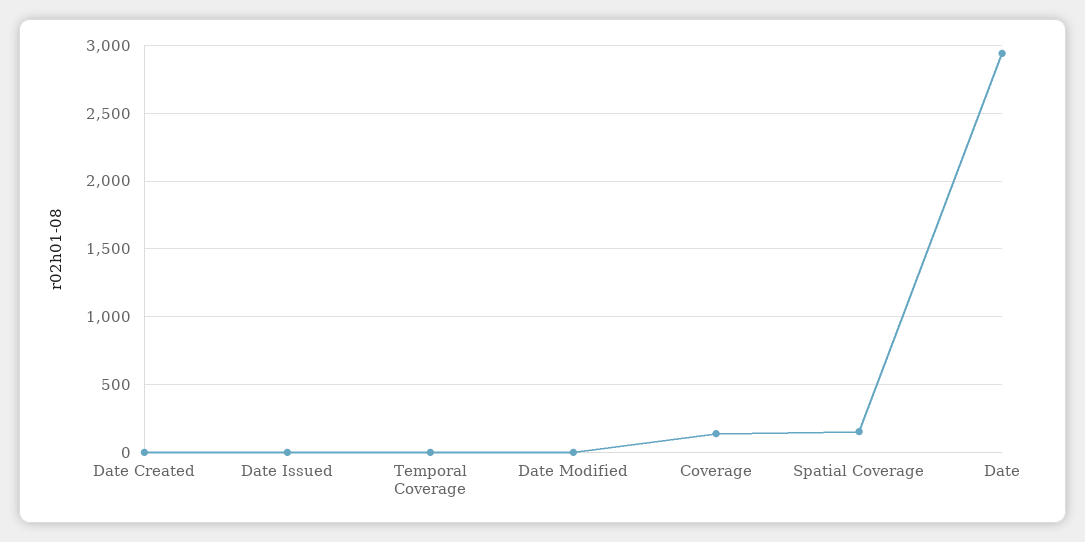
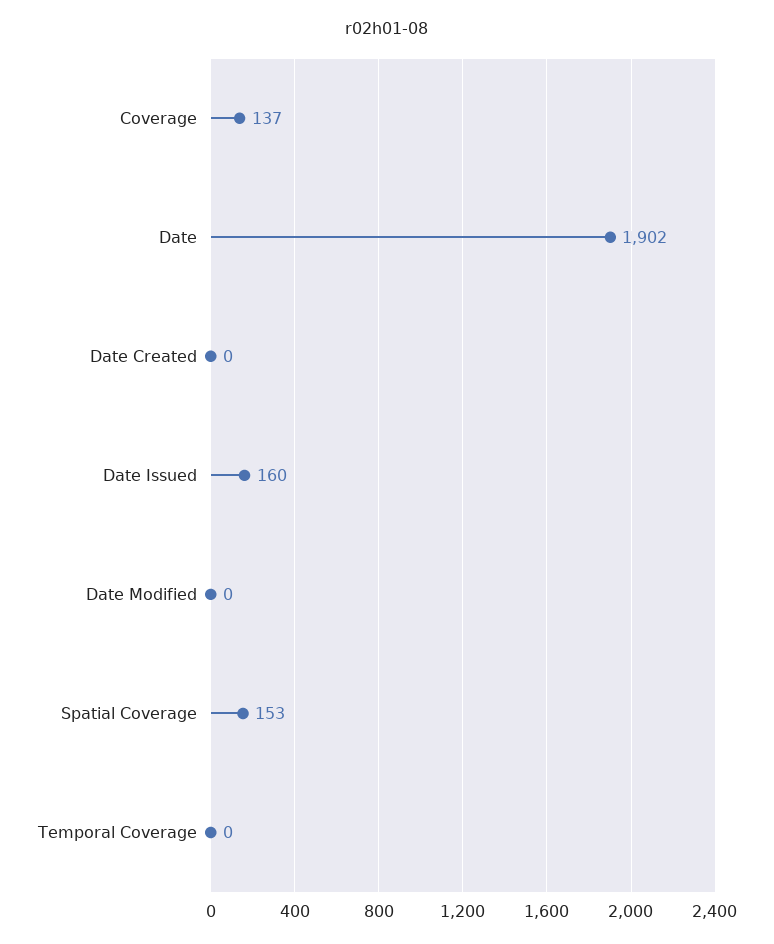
Date Issued: 0 -> 160
Date: 2950 -> 1902

